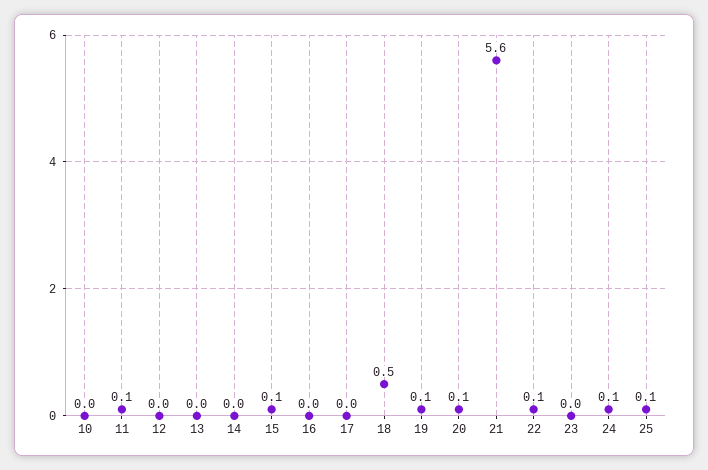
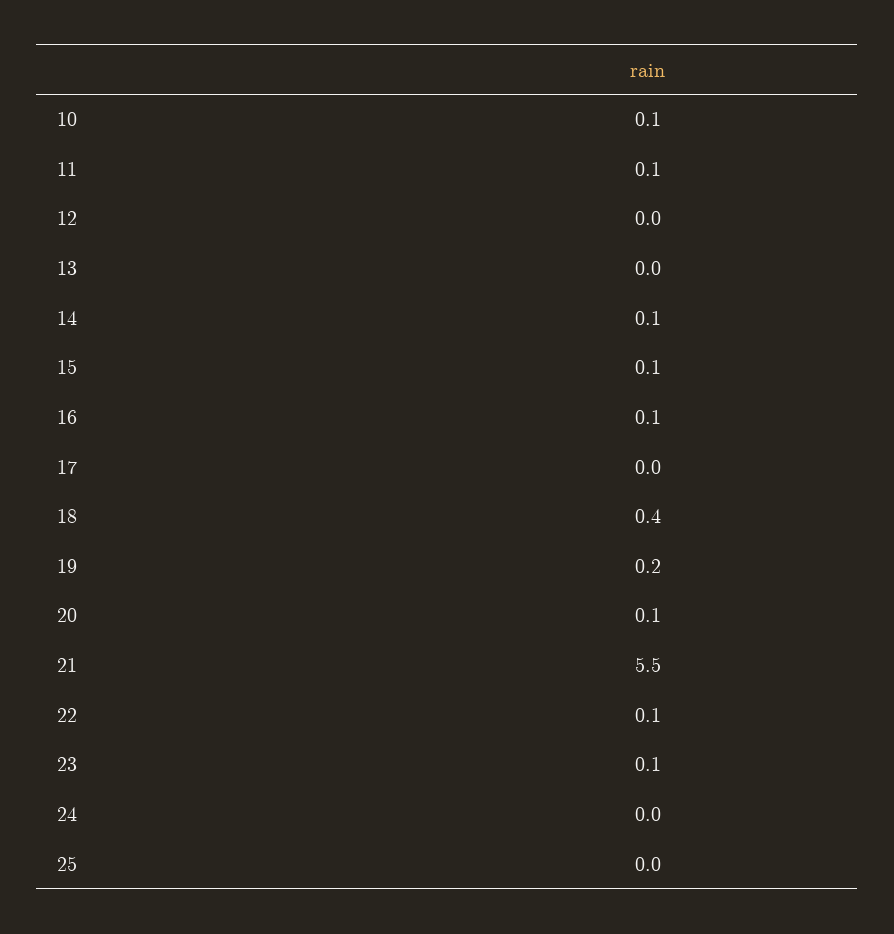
10: 0 -> 0.1
14: 0 -> 0.1
16: 0 -> 0.1
18: 0.5 -> 0.4
19: 0.1 -> 0.2
21: 5.6 -> 5.5
23: 0 -> 0.1
24: 0.1 -> 0
25: 0.1 -> 0

